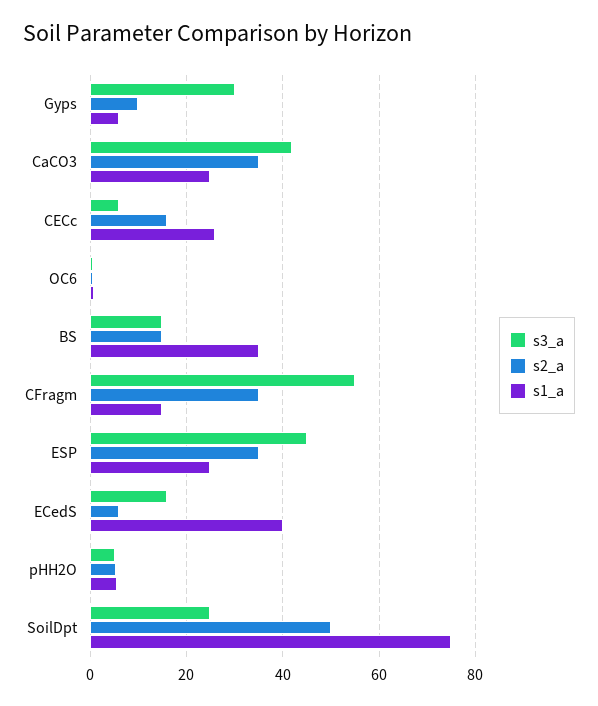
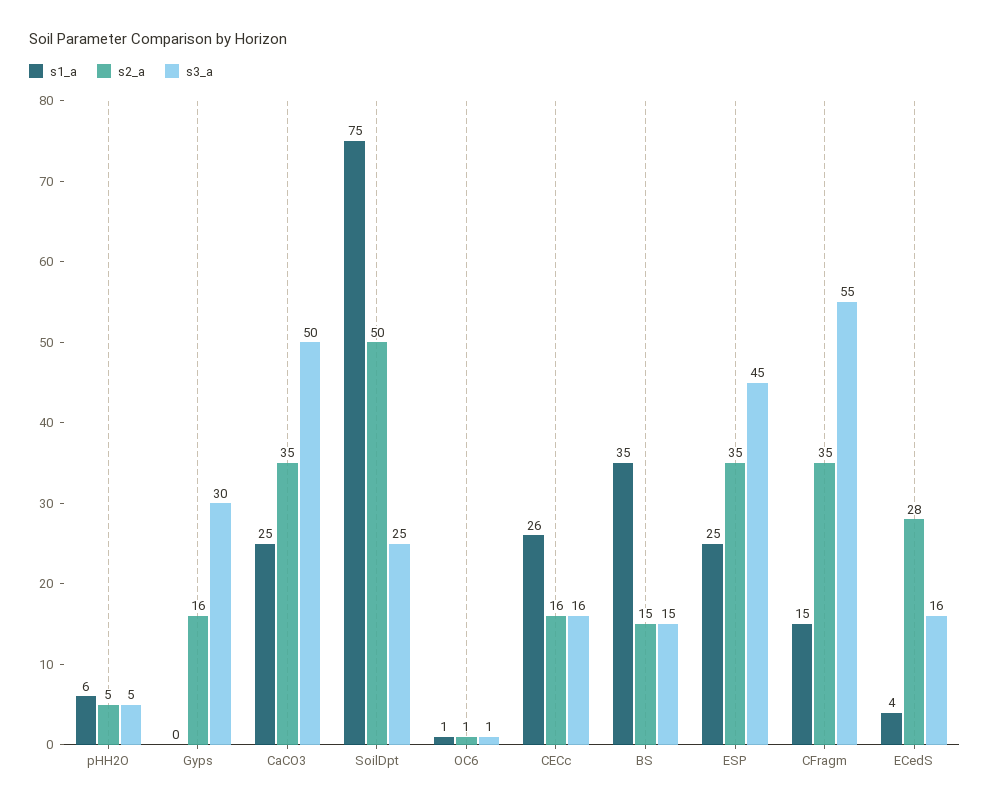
s2_a, Gyps: 10 -> 16
s1_a, Gyps: 6 -> 0
s3_a, CaCO3: 42 -> 50
s3_a, CECc: 6 -> 16
s2_a, ECedS: 6 -> 28
s1_a, ECedS: 40 -> 4

